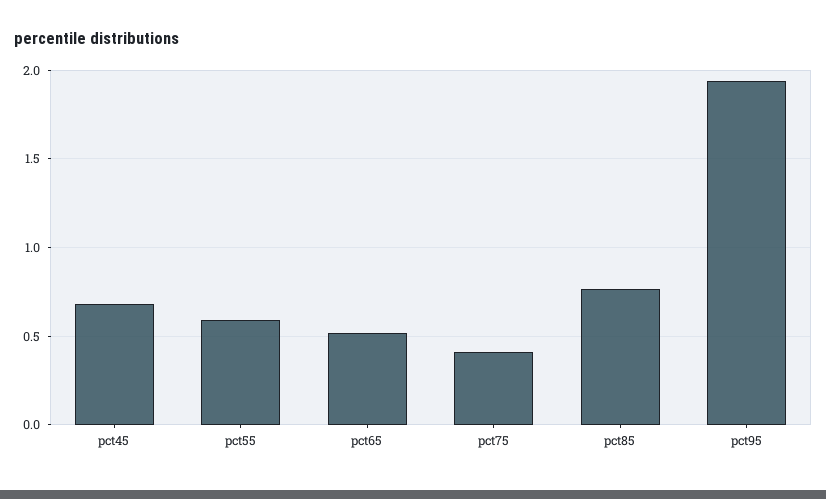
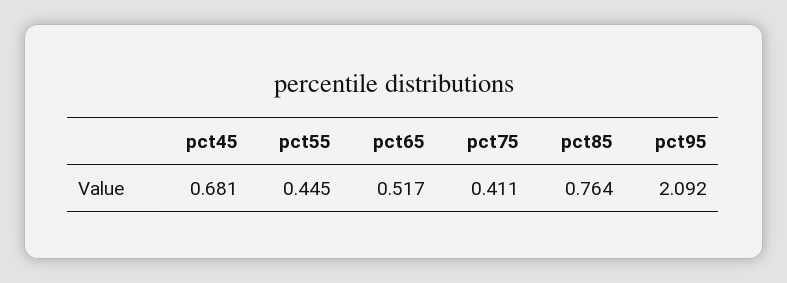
pct55: 0.6 -> 0.445
pct95: 1.95 -> 2.092

